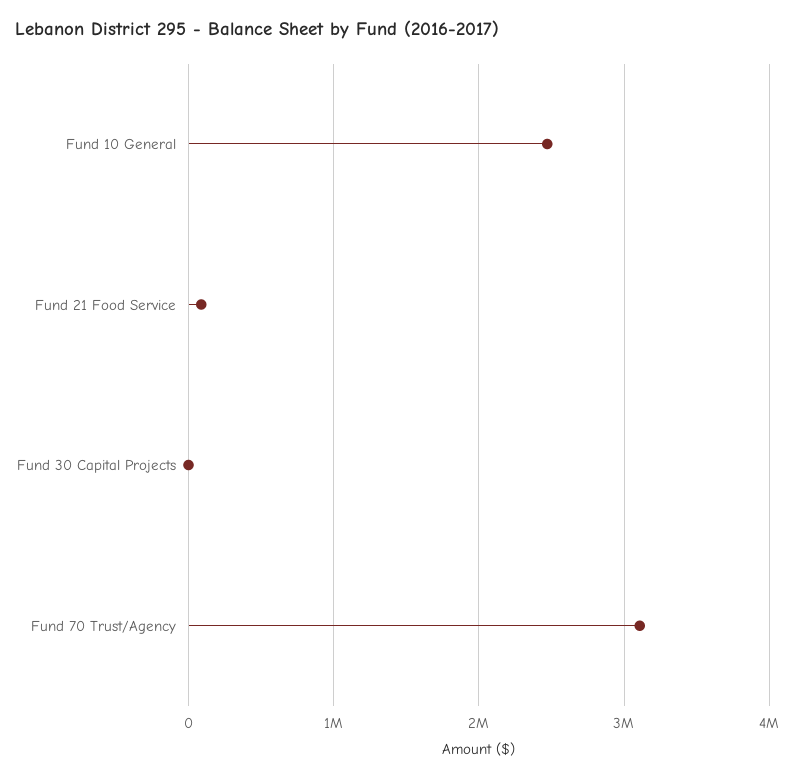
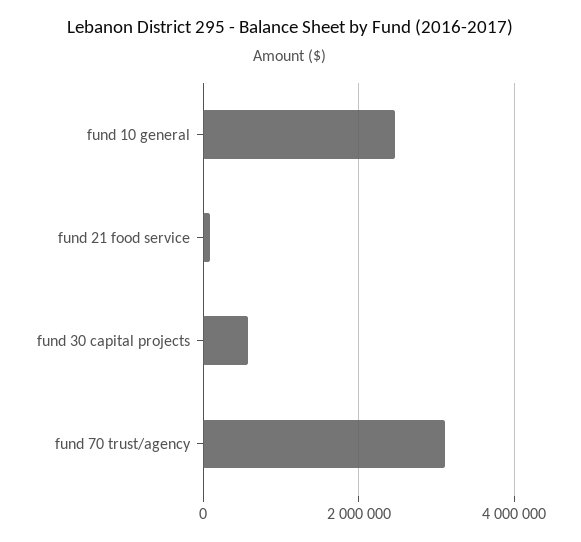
Fund 30 Capital Projects: 0 -> 600000

